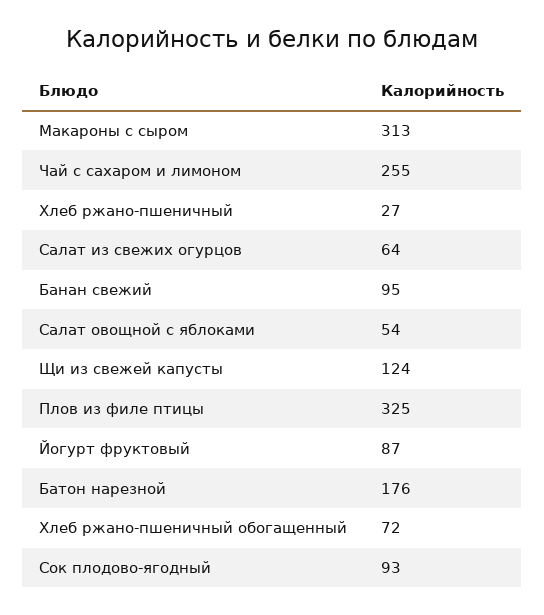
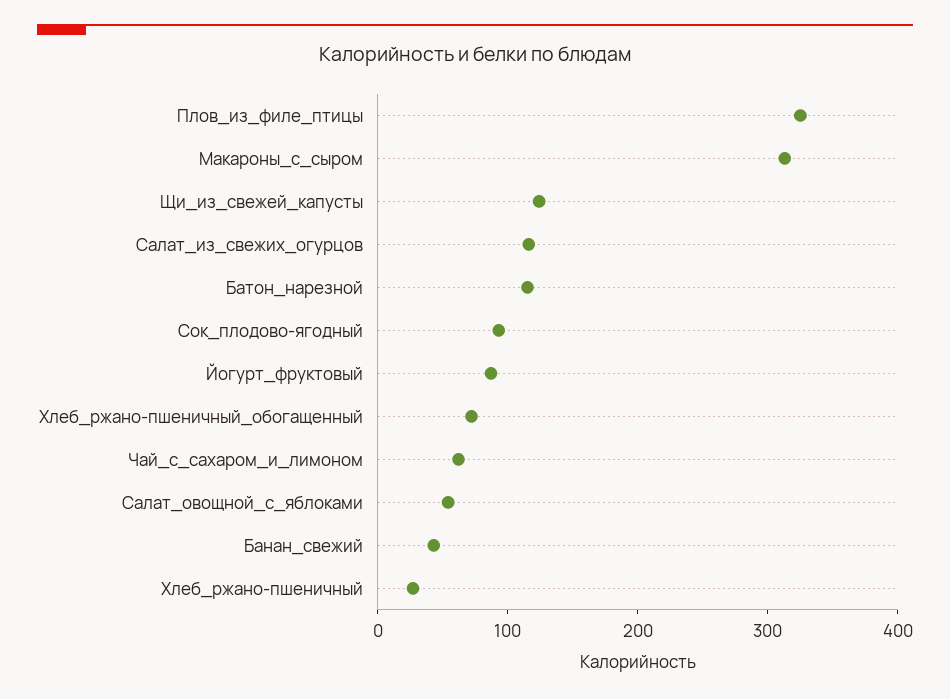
Чай с сахаром и лимоном: 255 -> 60
Салат из свежих огурцов: 64 -> 120
Банан свежий: 95 -> 40
Батон нарезной: 176 -> 120

